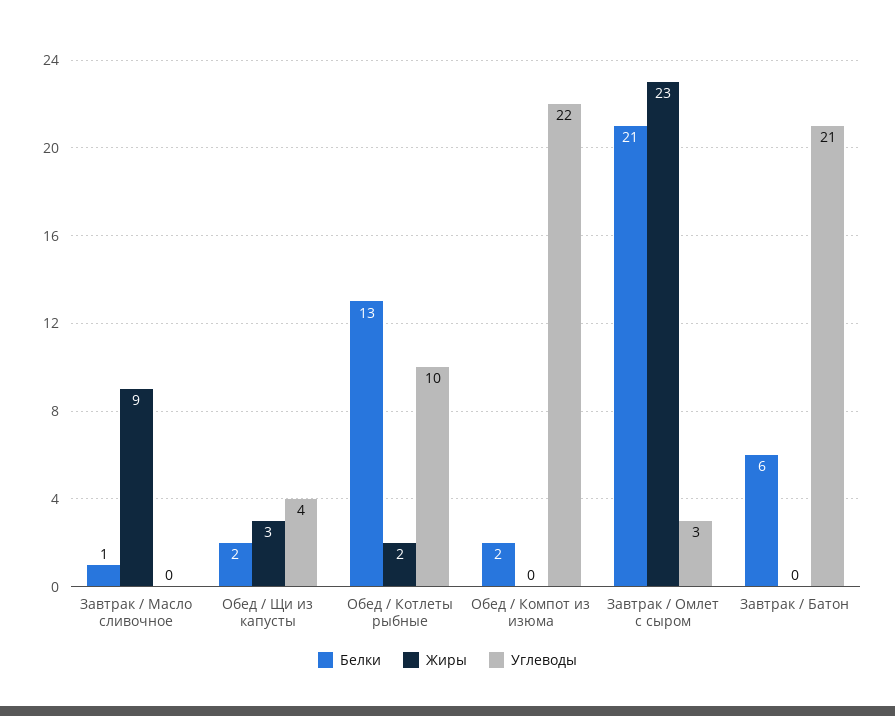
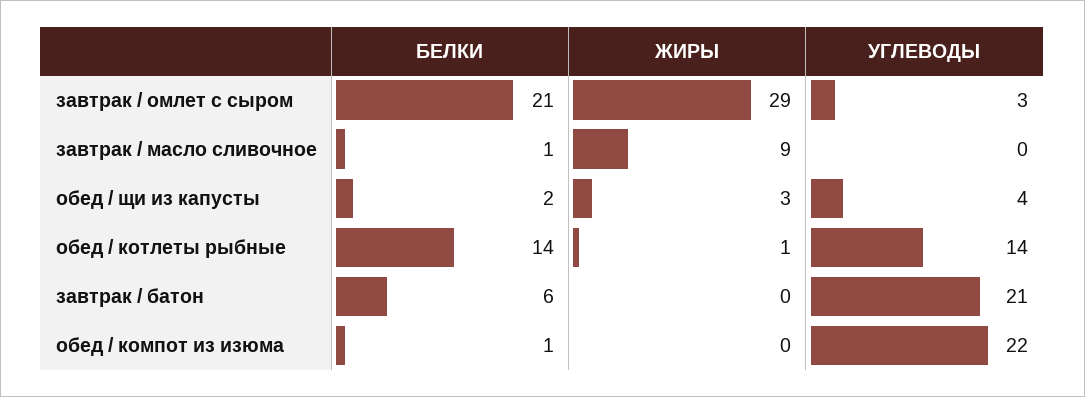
Белки, Обед / Котлеты рыбные: 13 -> 14
Жиры, Обед / Котлеты рыбные: 2 -> 1
Углеводы, Обед / Котлеты рыбные: 10 -> 14
Белки, Обед / Компот из изюма: 2 -> 1
Жиры, Завтрак / Омлет с сыром: 23 -> 29

